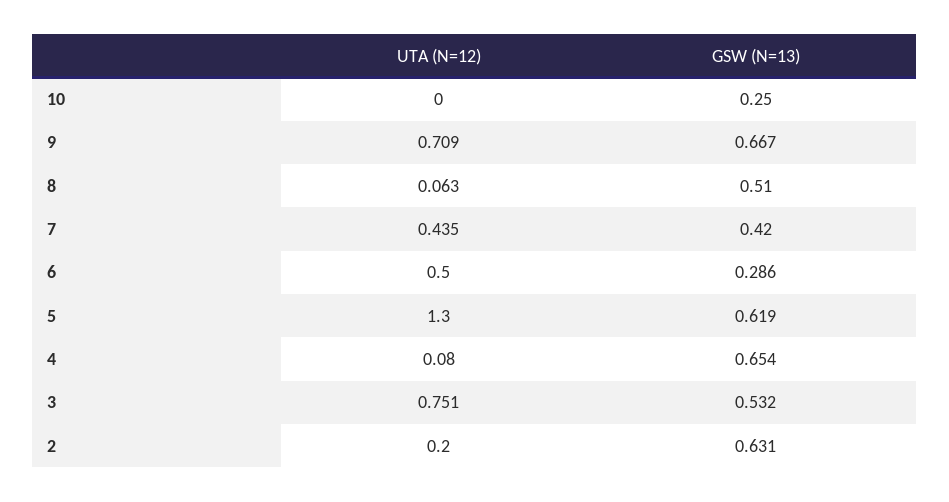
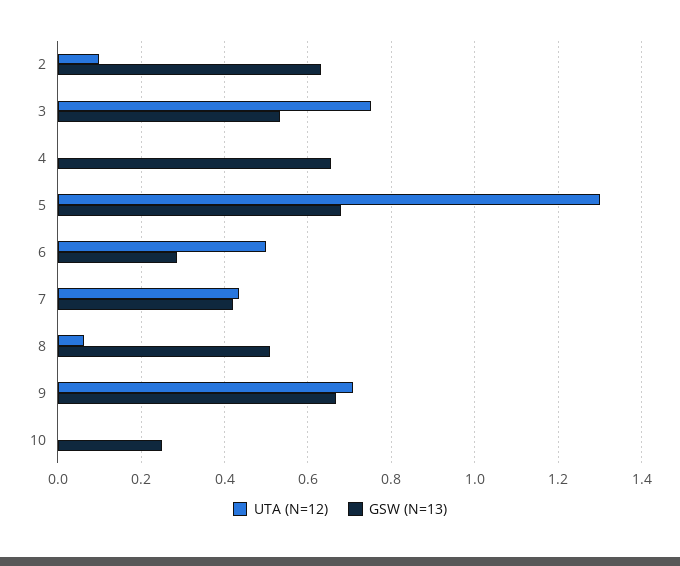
GSW (N=13), 5: 0.619 -> 0.68
UTA (N=12), 4: 0.08 -> 0
UTA (N=12), 2: 0.2 -> 0.1

